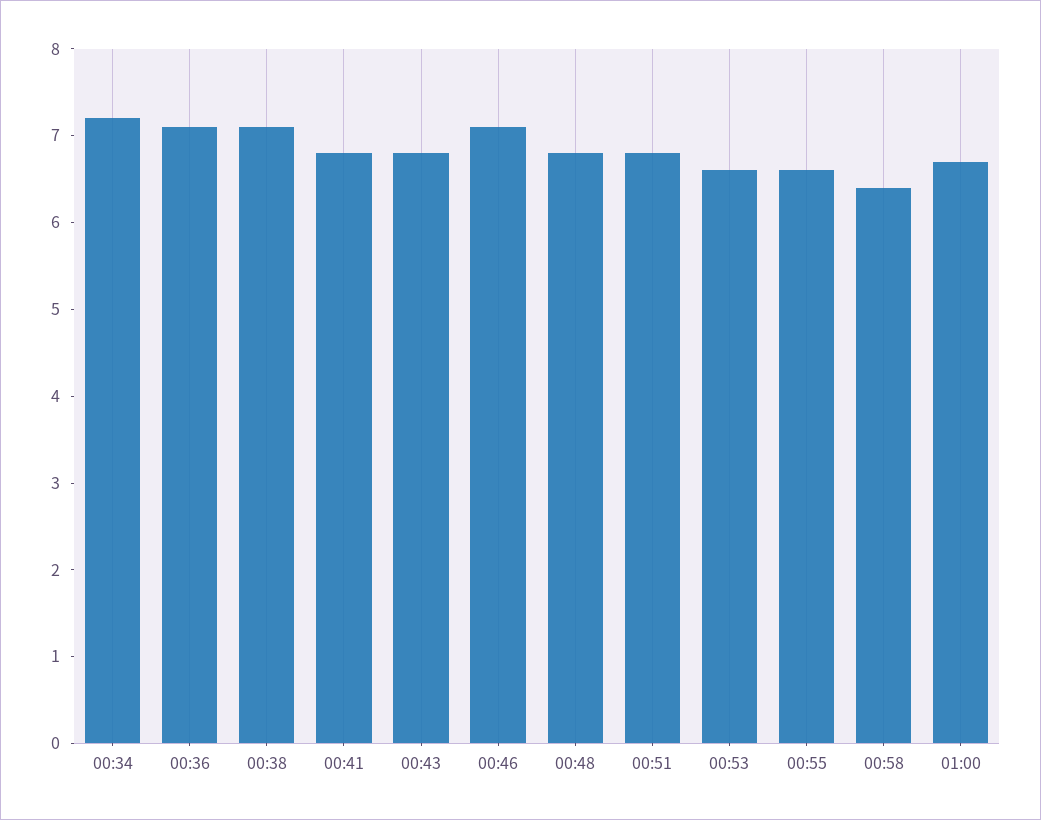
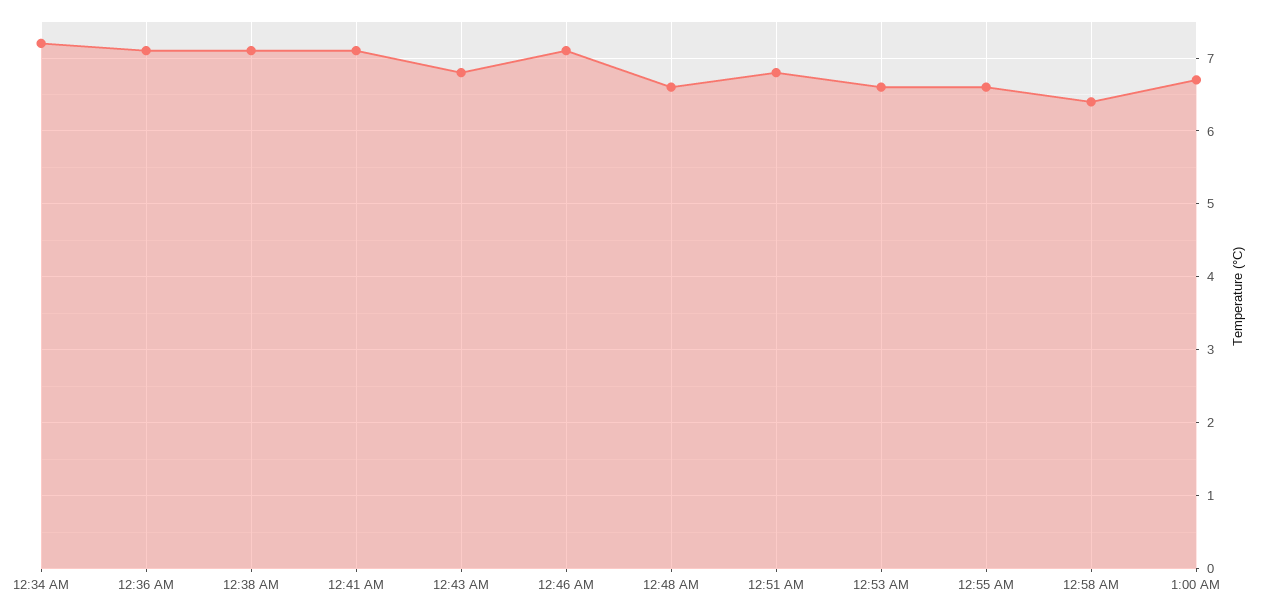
00:41: 6.8 -> 7.1
00:48: 6.8 -> 6.6

